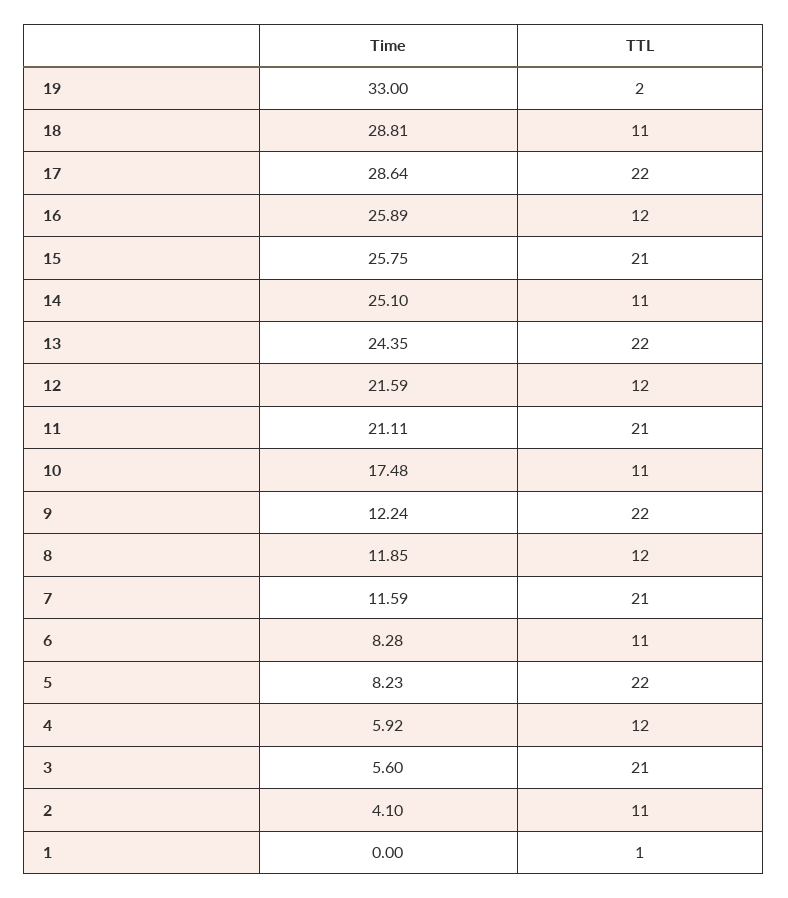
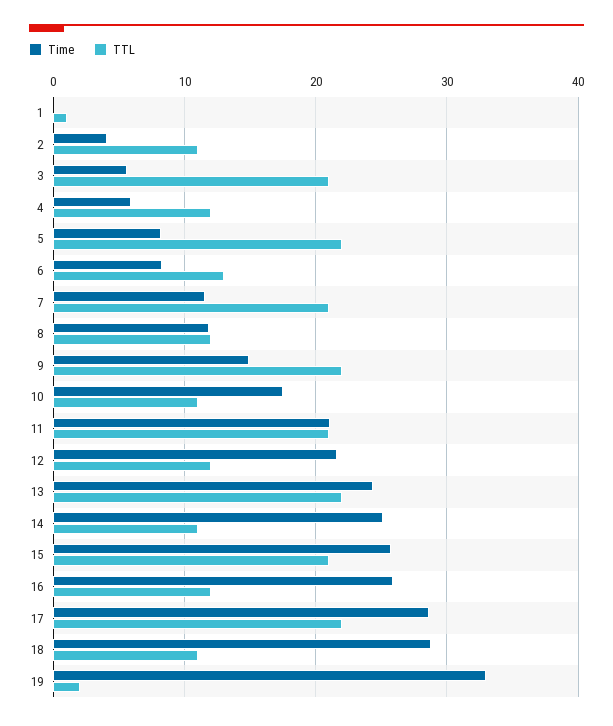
Time, 9: 12.24 -> 15
TTL, 6: 11 -> 13

